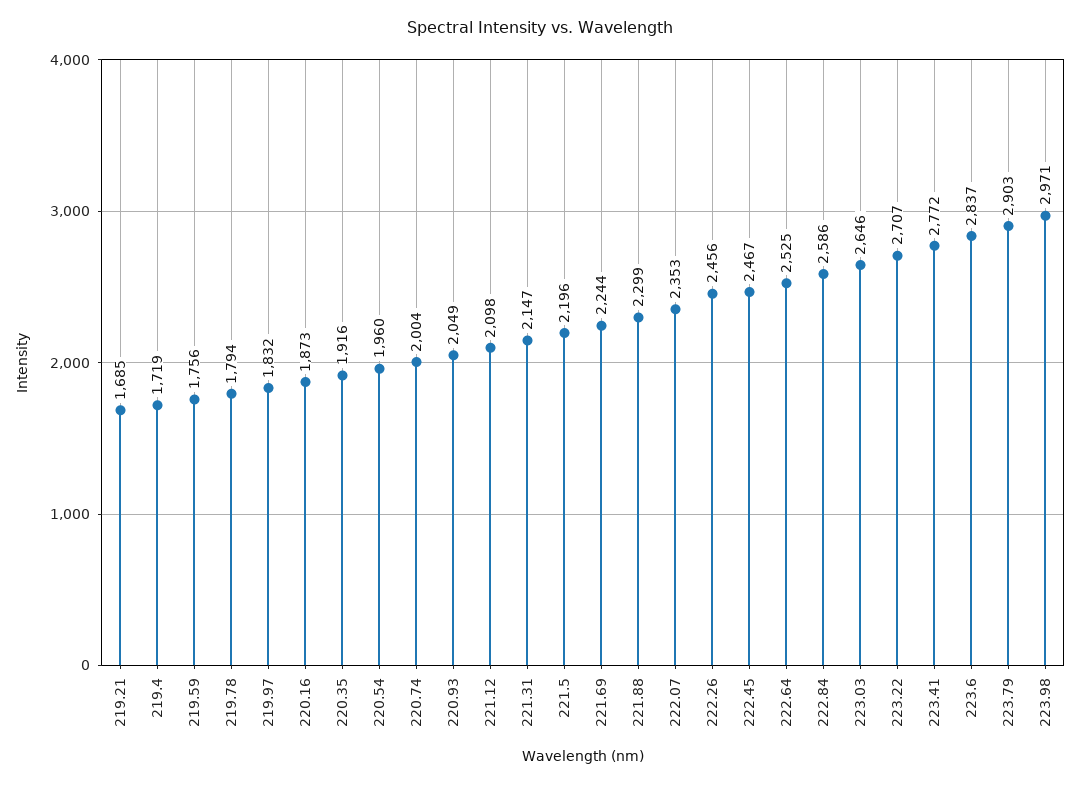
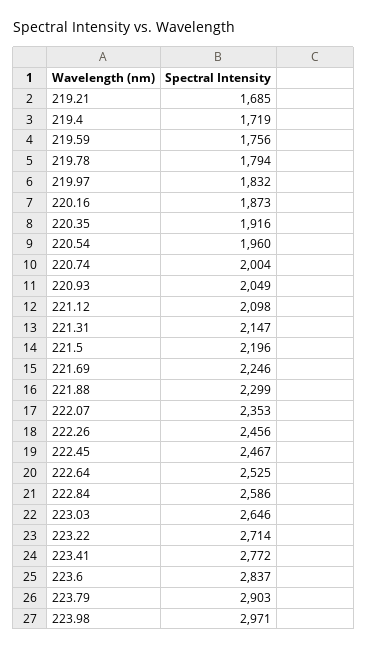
221.69: 2244 -> 2246
223.22: 2707 -> 2714

